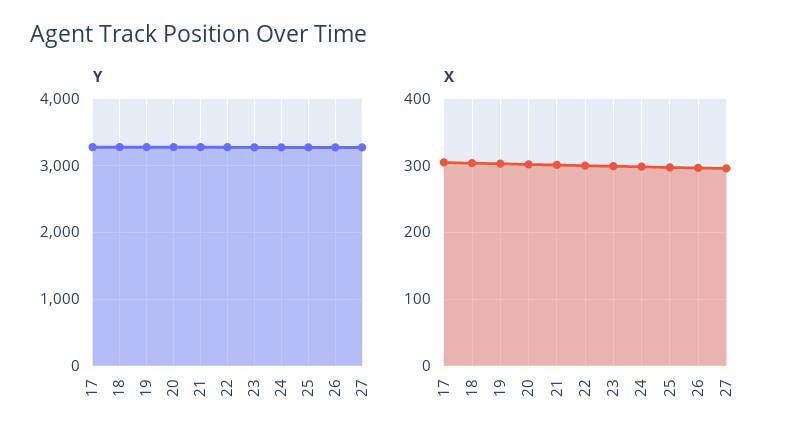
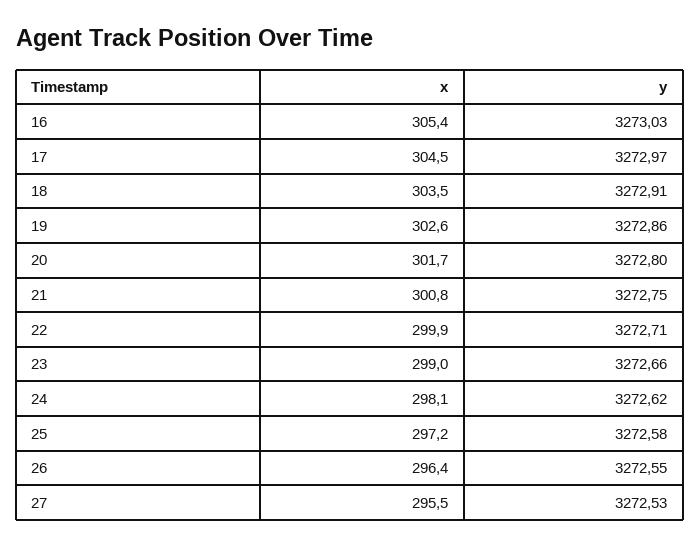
X, 16: none -> 305.4
Y, 16: none -> 3273.03

